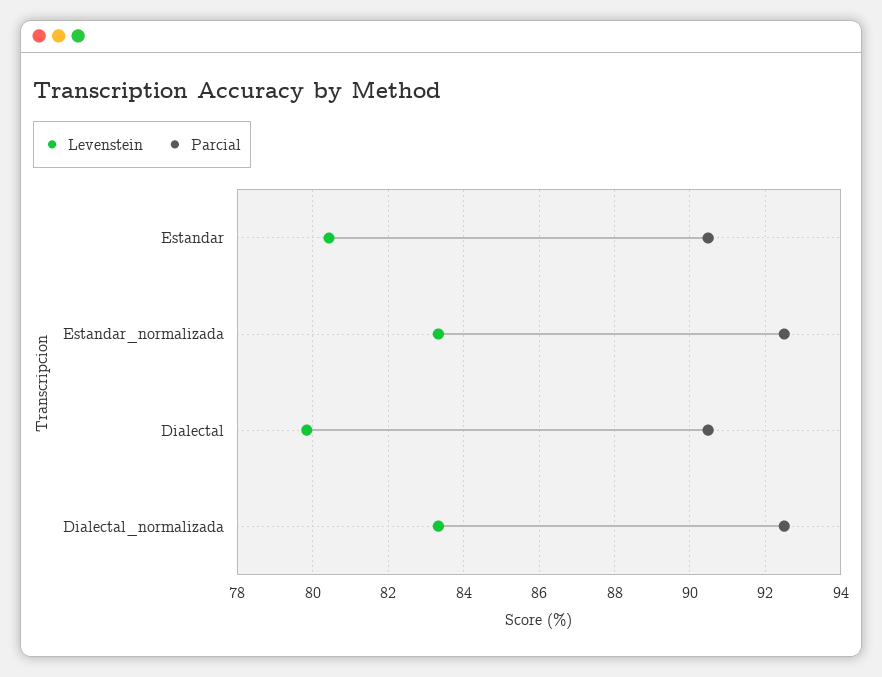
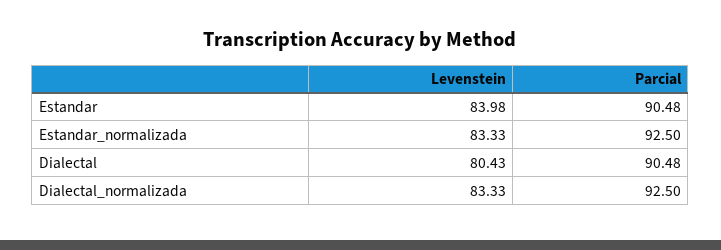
Levenstein, Estandar: 80.4 -> 83.98
Levenstein, Dialectal: 79.8 -> 80.43

